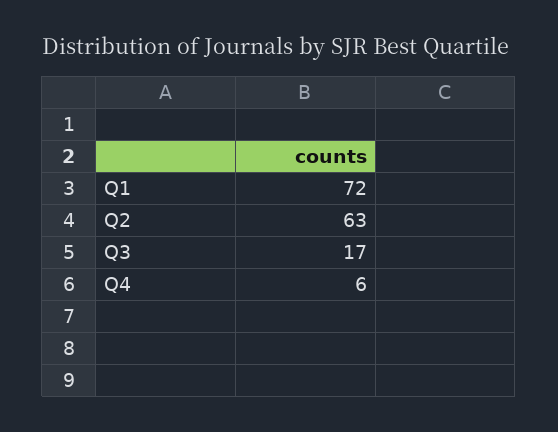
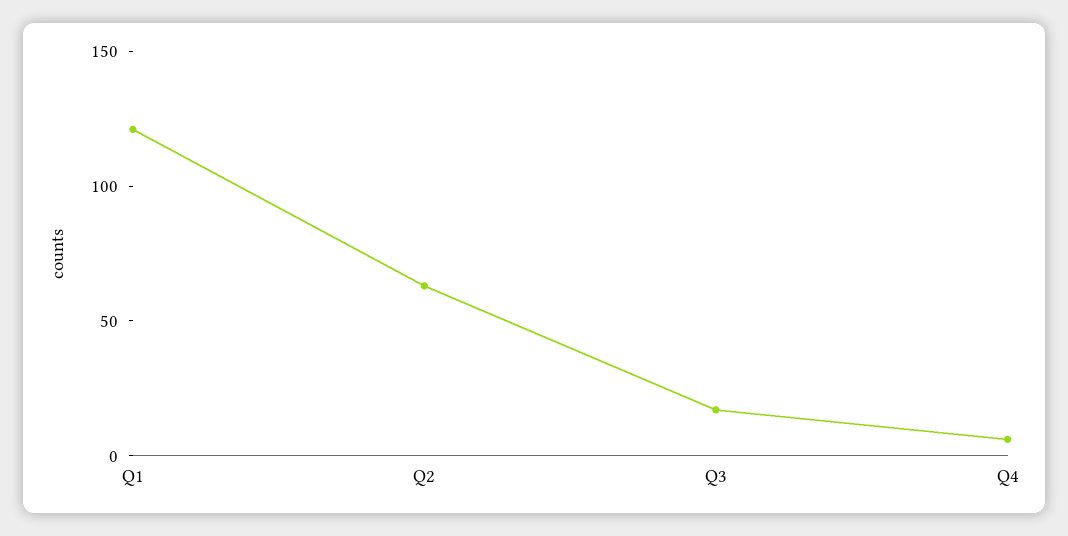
Q1: 72 -> 120

